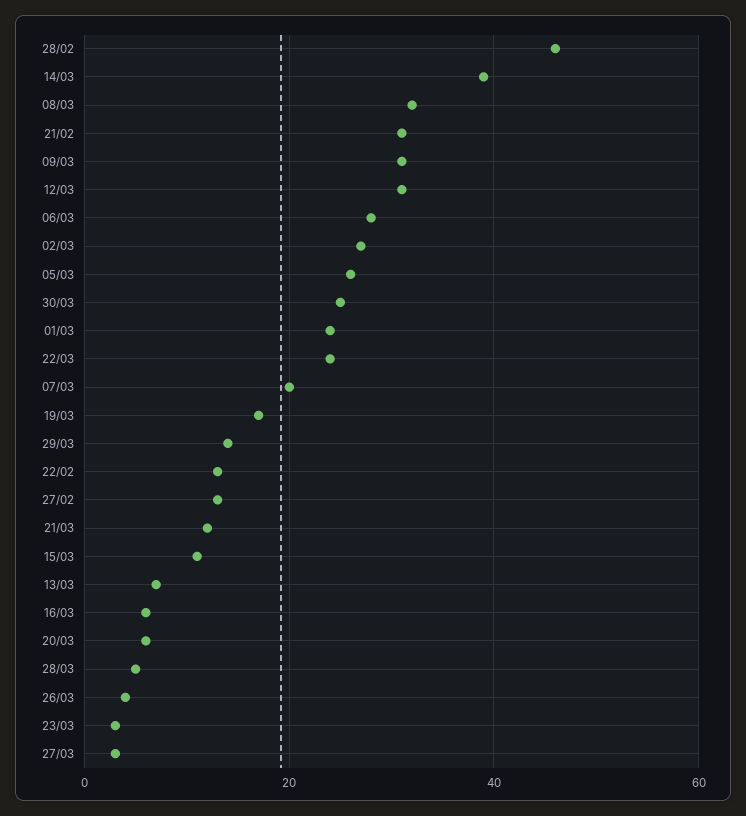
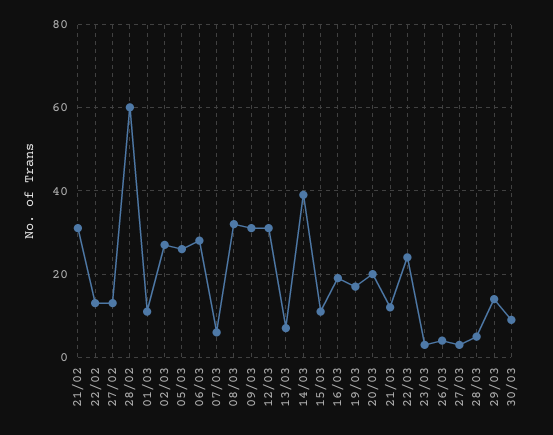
28/02: 45 -> 60
30/03: 25 -> 10
01/03: 25 -> 10
07/03: 20 -> 5
16/03: 5 -> 20
20/03: 5 -> 20

